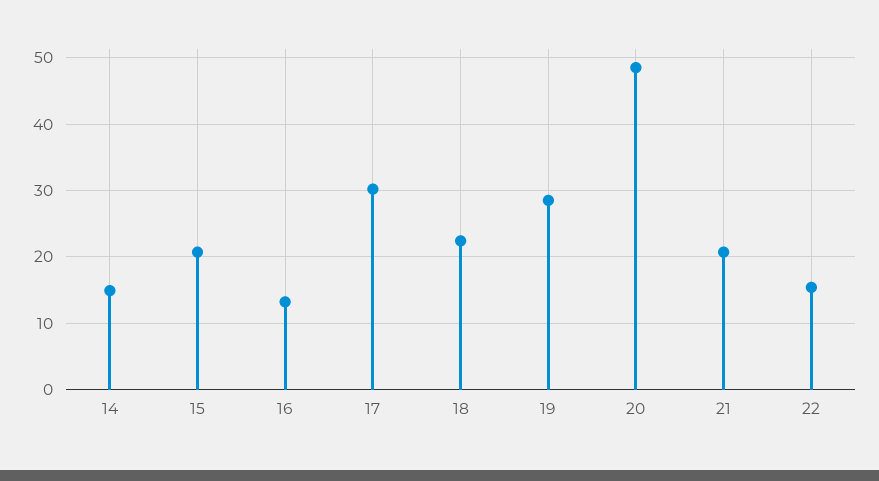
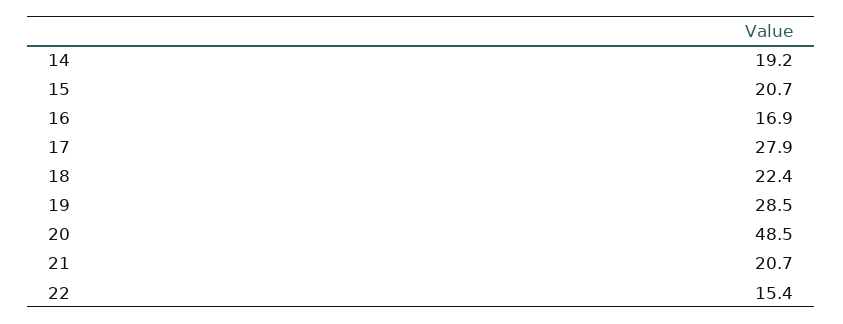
14: 15 -> 19.2
16: 13 -> 16.9
17: 30 -> 27.9

